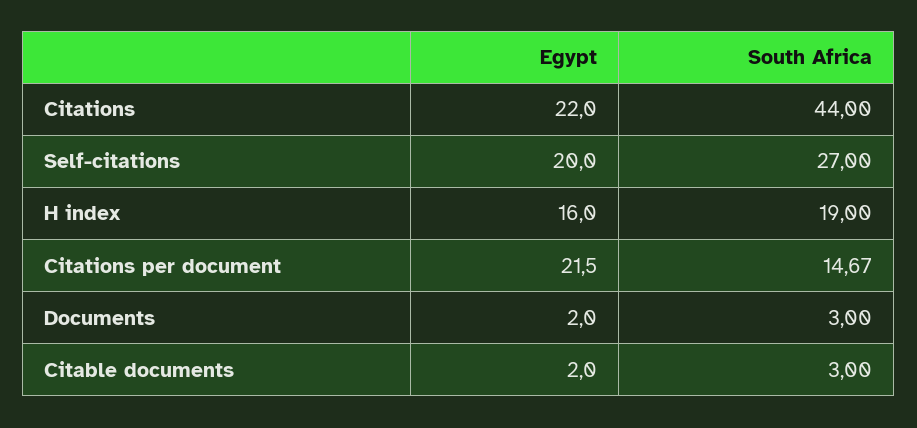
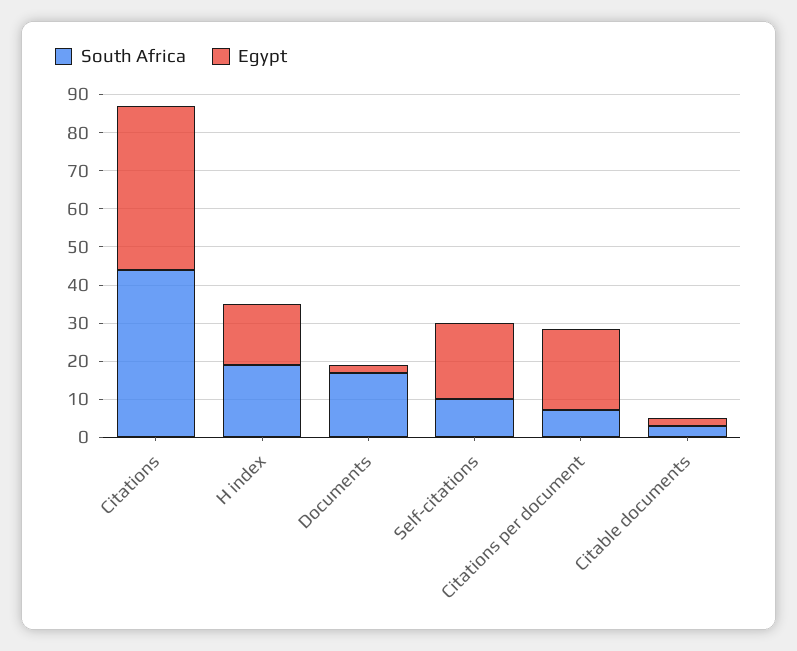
Egypt, Citations: 22 -> 42.5
South Africa, Self-citations: 27 -> 10
South Africa, Citations per document: 14.67 -> 7.5
South Africa, Documents: 3 -> 17.5

